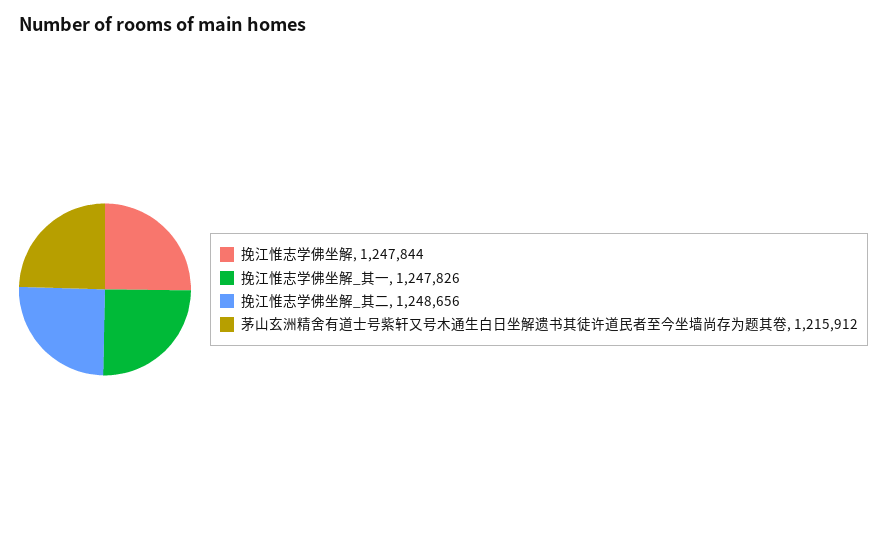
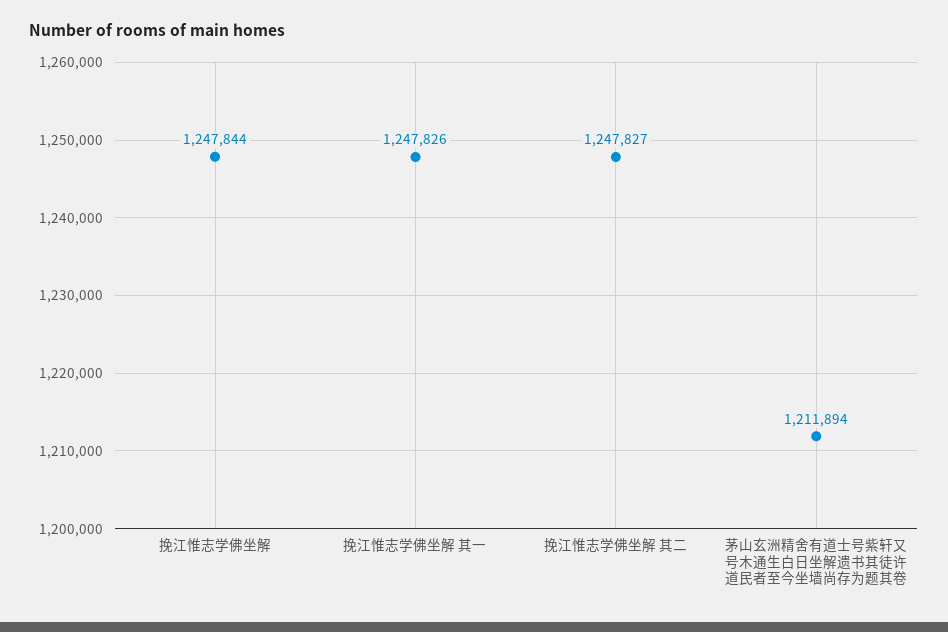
挽江惟志学佛坐解_其二: 1248656 -> 1247827
茅山玄洲精舍有道士号紫轩又号木通生白日坐解遗书其徒许道民者至今坐墙尚存为题其卷: 1215912 -> 1211894

